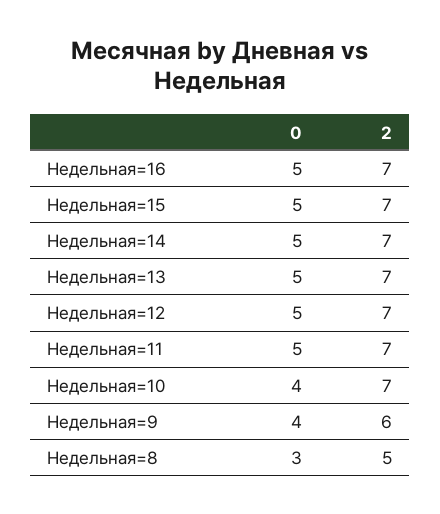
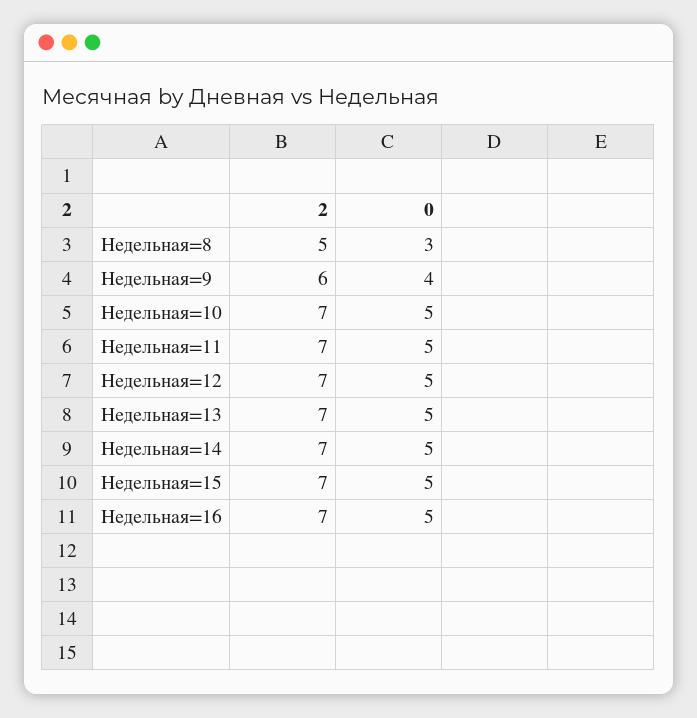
0, Недельная=10: 4 -> 5

